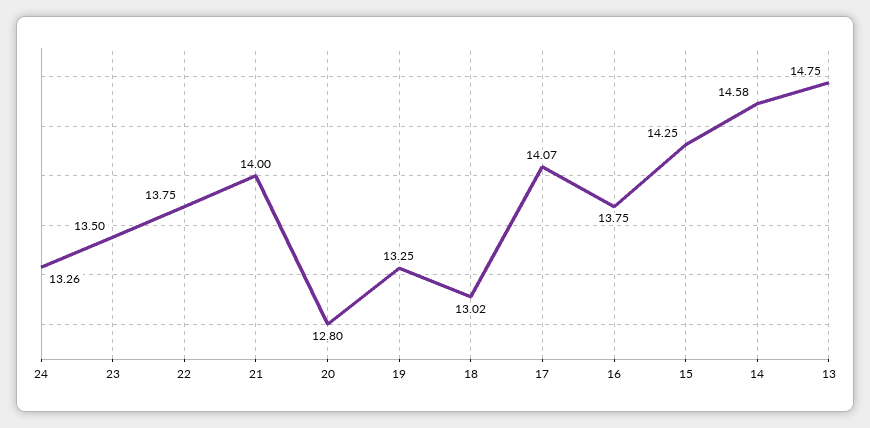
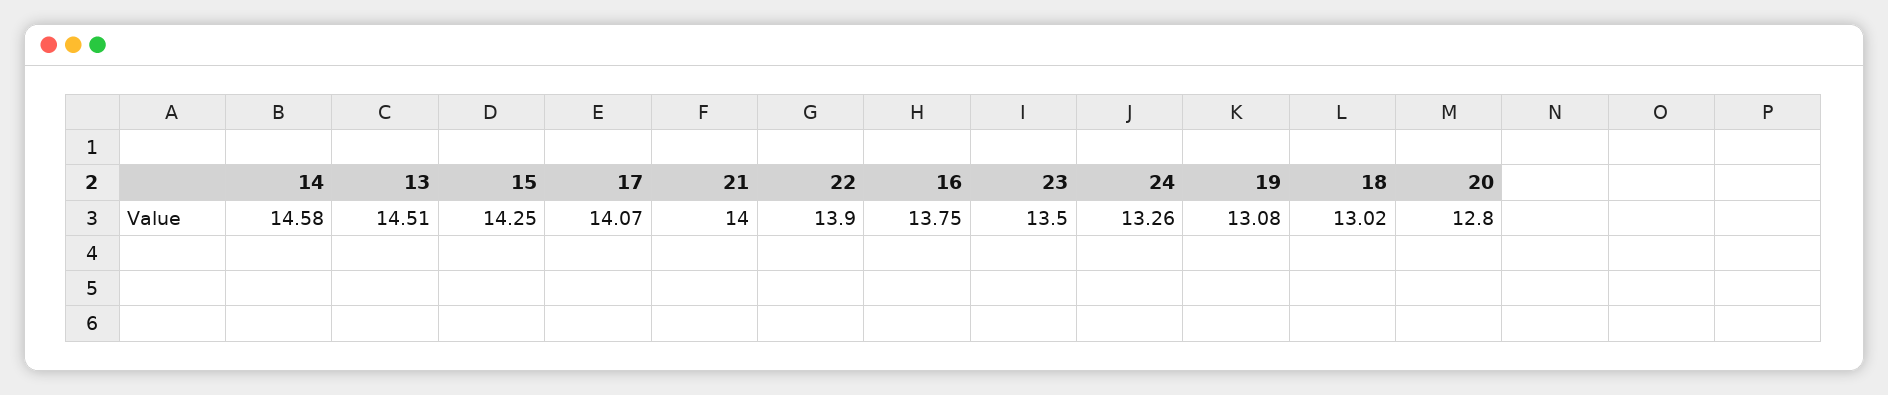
22: 13.75 -> 13.9
19: 13.25 -> 13.08
13: 14.75 -> 14.51

